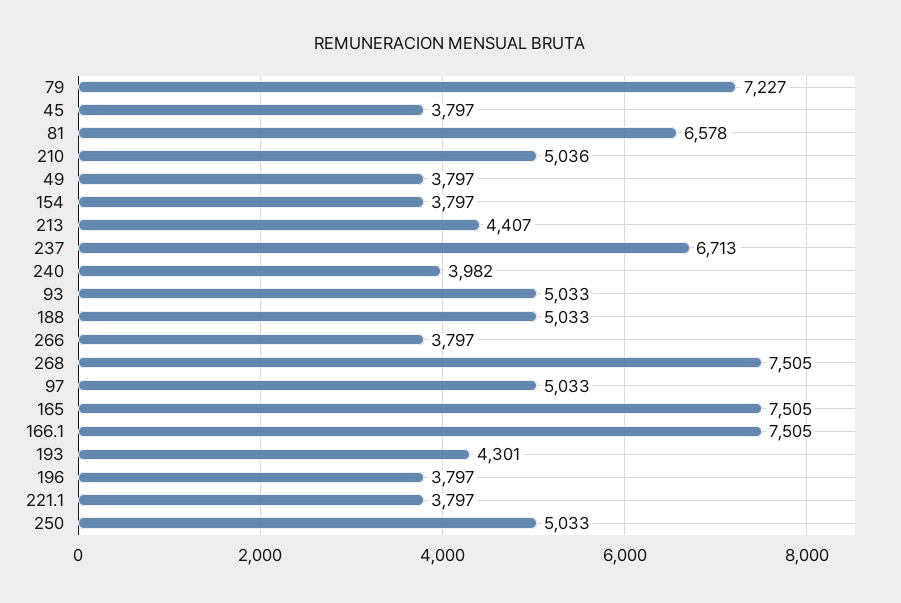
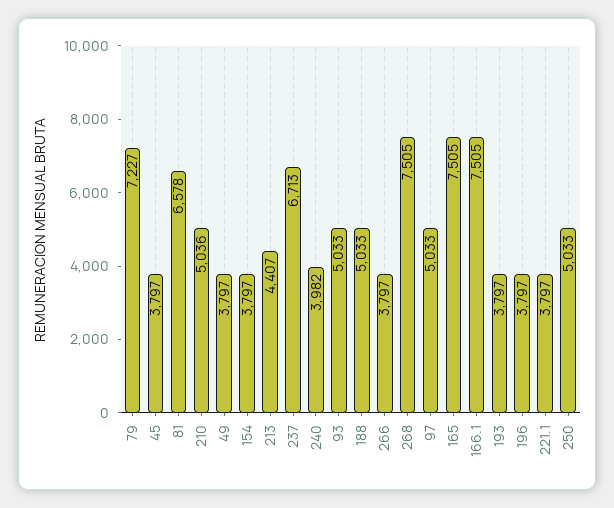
193: 4301 -> 3797

